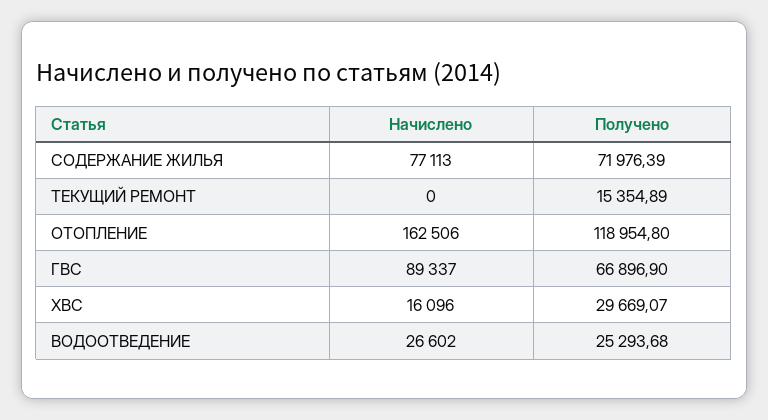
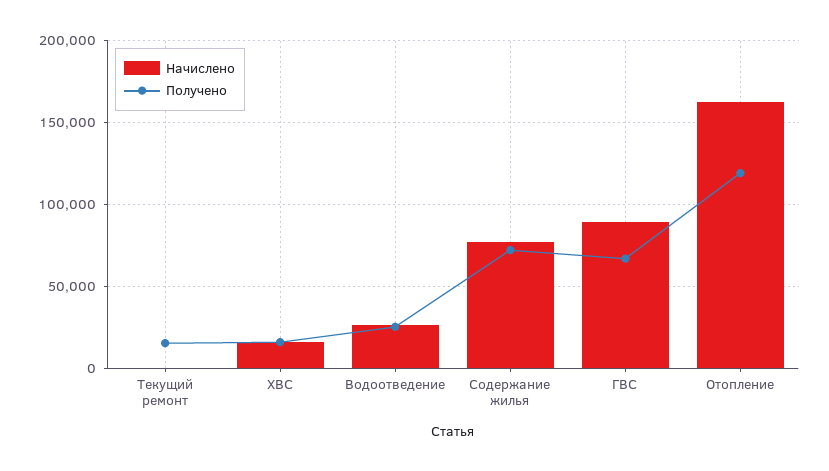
Получено, ХВС: 29669.07 -> 15000

